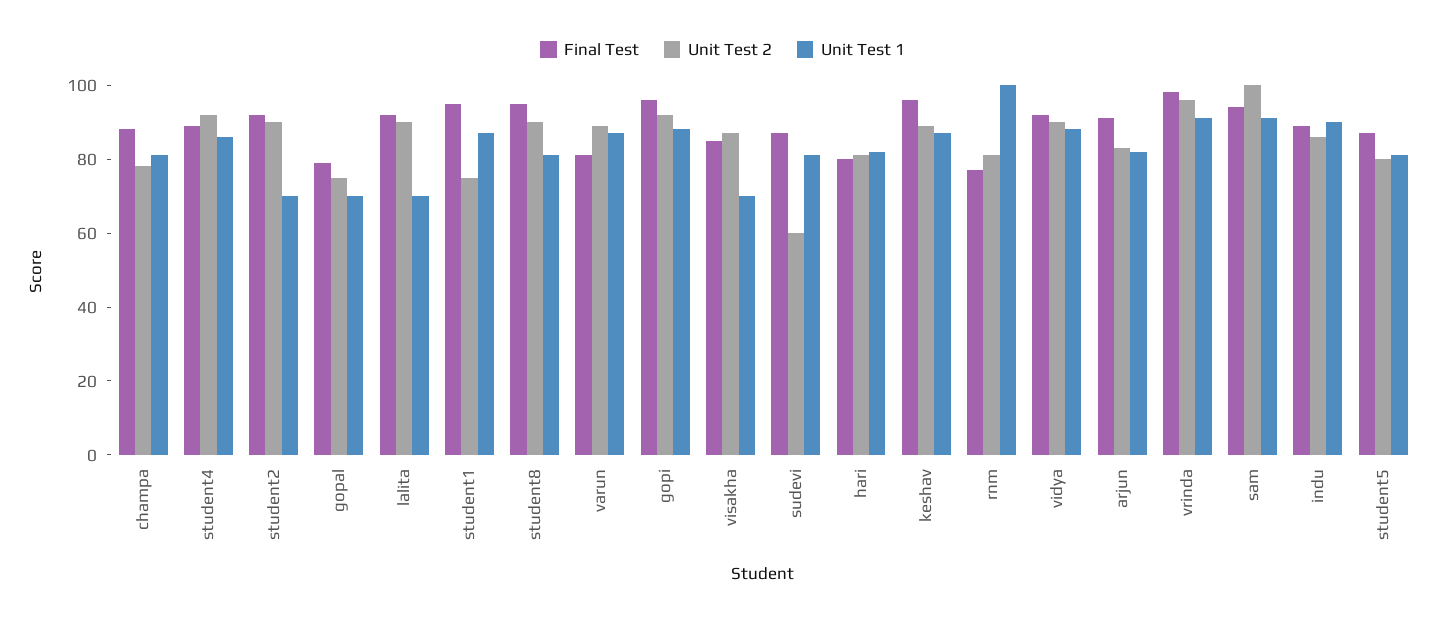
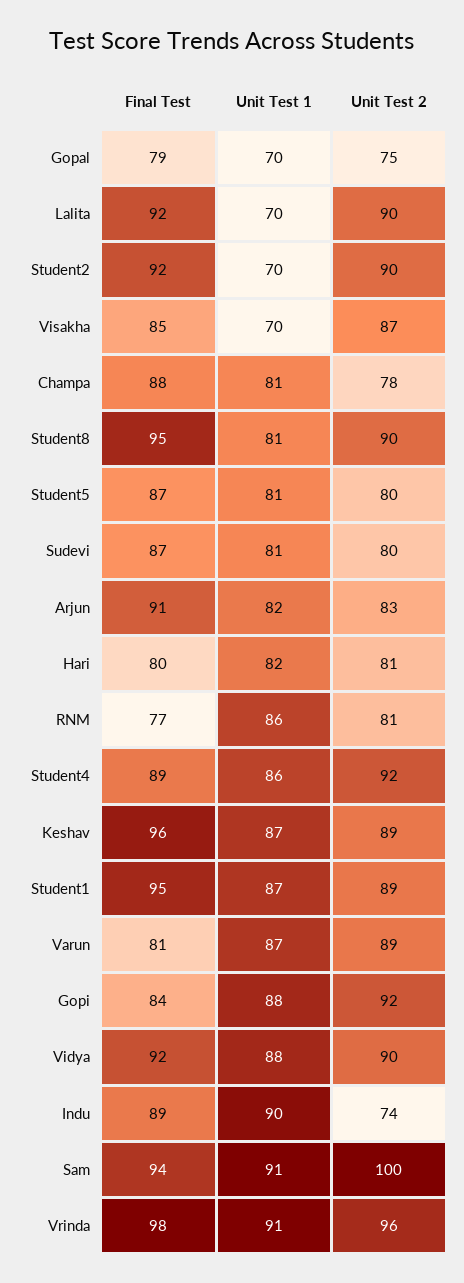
Unit Test 2, student1: 75 -> 89
Final Test, gopi: 95 -> 84
Unit Test 2, sudevi: 60 -> 80
Unit Test 1, rnm: 100 -> 86
Unit Test 2, indu: 85 -> 74

